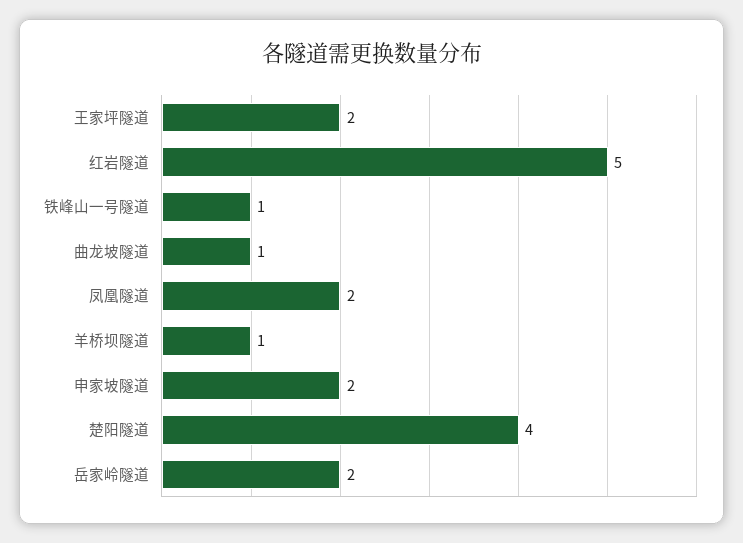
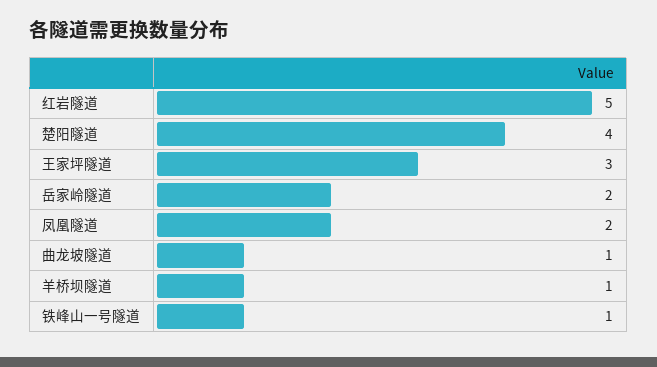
王家坪隧道: 2 -> 3
申家坡隧道: 2 -> none

